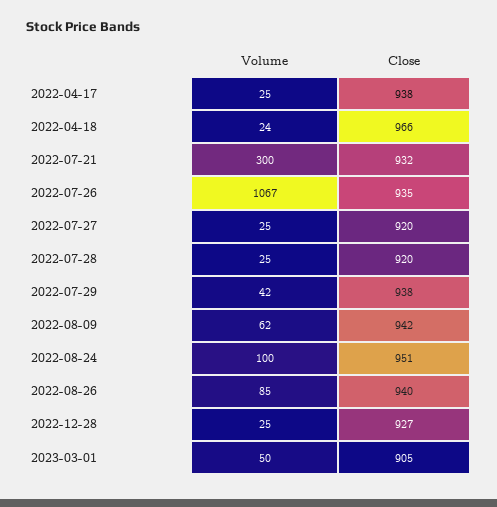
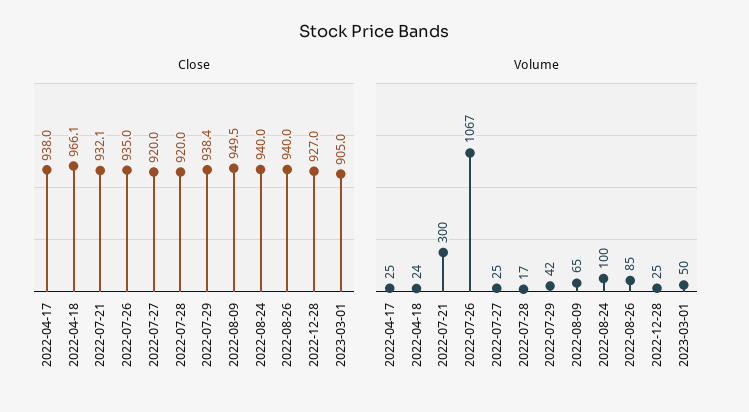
Volume, 2022-07-28: 25 -> 17
Volume, 2022-08-09: 62 -> 65
Close, 2022-08-09: 942 -> 949.5
Close, 2022-08-24: 951 -> 940

